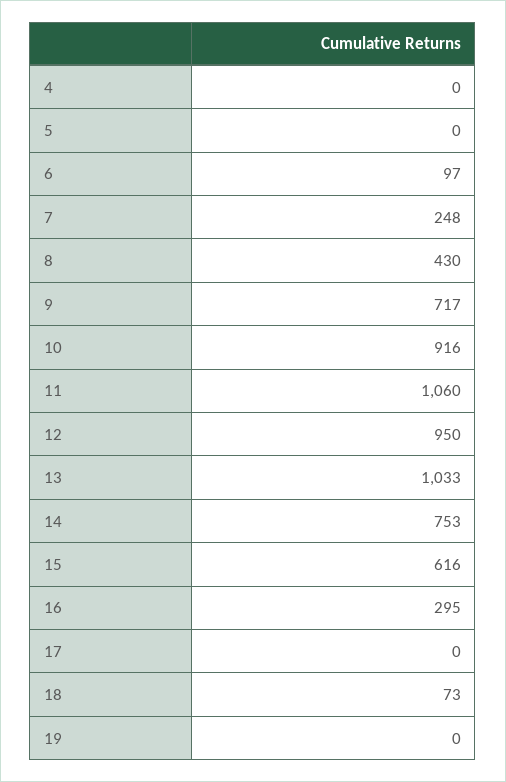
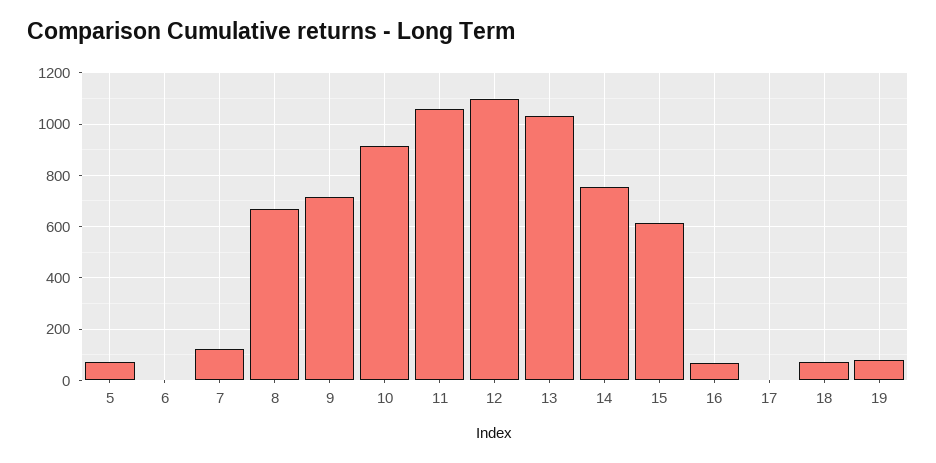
4: 0 -> none
5: 0 -> 75
6: 97 -> 0
7: 248 -> 125
8: 430 -> 675
12: 950 -> 1100
16: 295 -> 75
19: 0 -> 75

